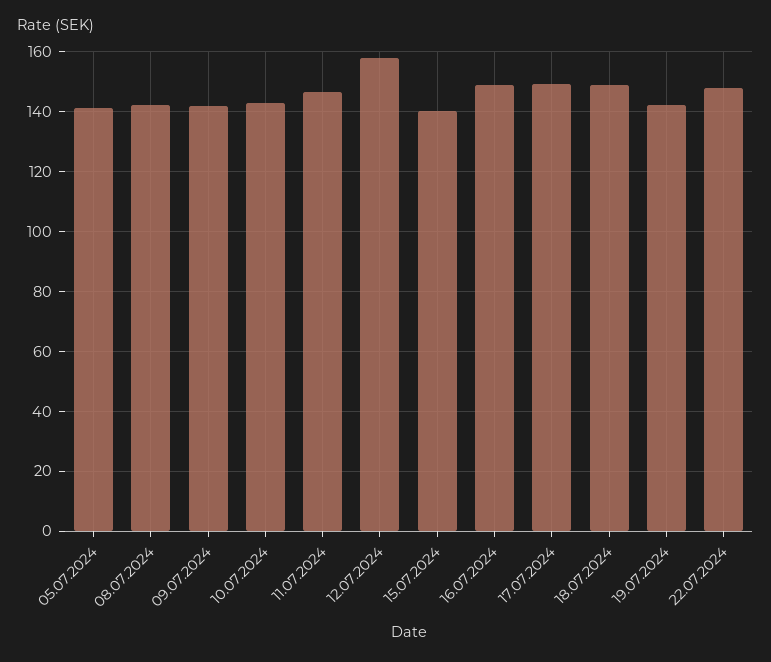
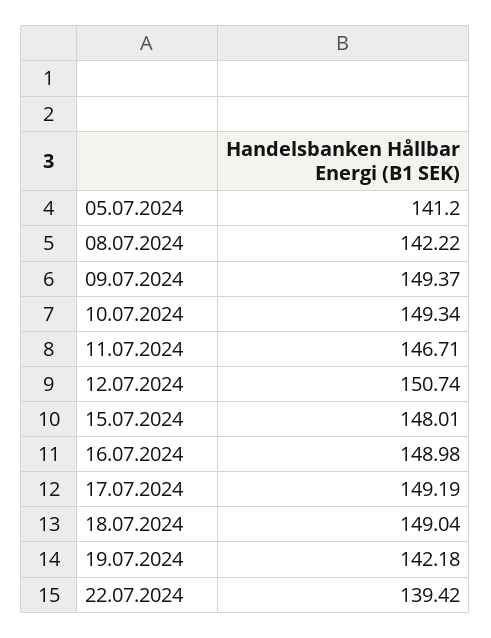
09.07.2024: 142.5 -> 149.37
10.07.2024: 142.5 -> 149.34
12.07.2024: 157.5 -> 150.74
15.07.2024: 140 -> 148.01
22.07.2024: 147.5 -> 139.42

